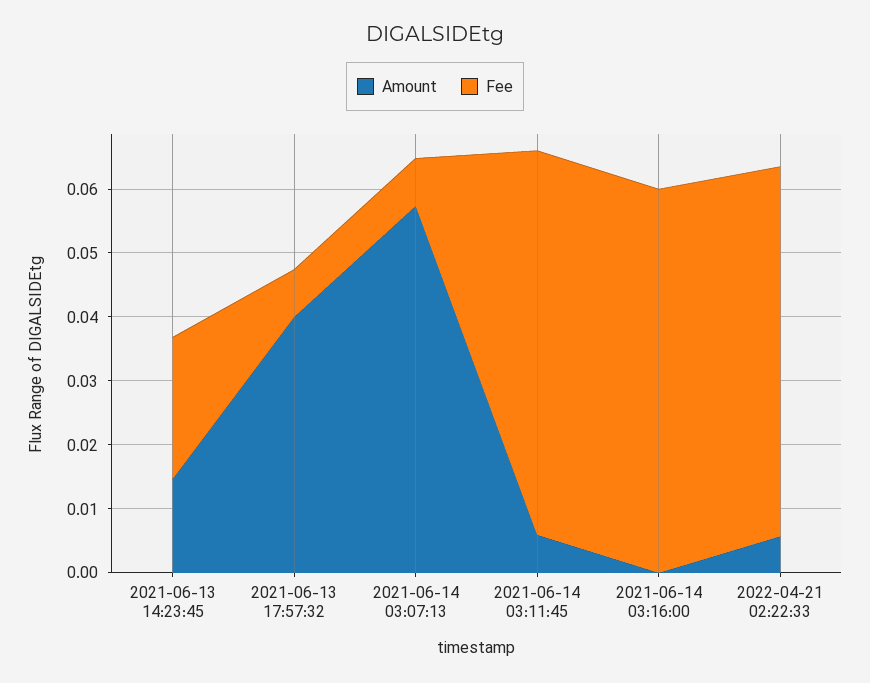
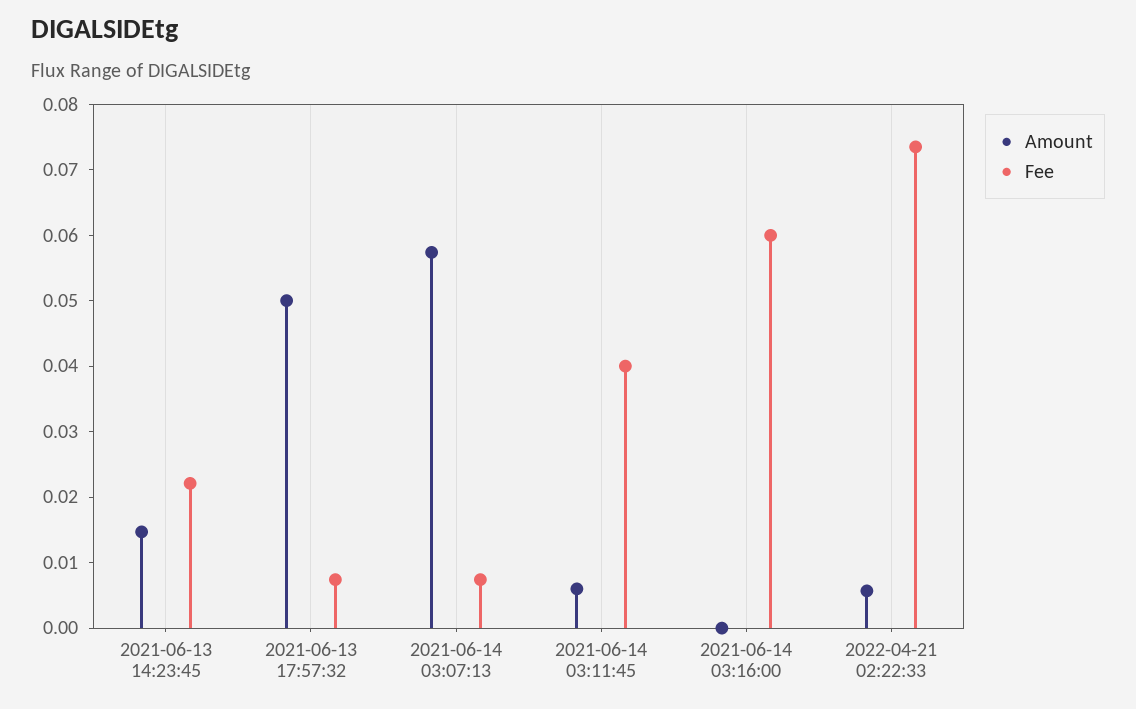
Amount, 2021-06-13 17:57:32: 0.04 -> 0.05
Fee, 2021-06-14 03:11:45: 0.06 -> 0.04
Fee, 2022-04-21 02:22:33: 0.058 -> 0.074

